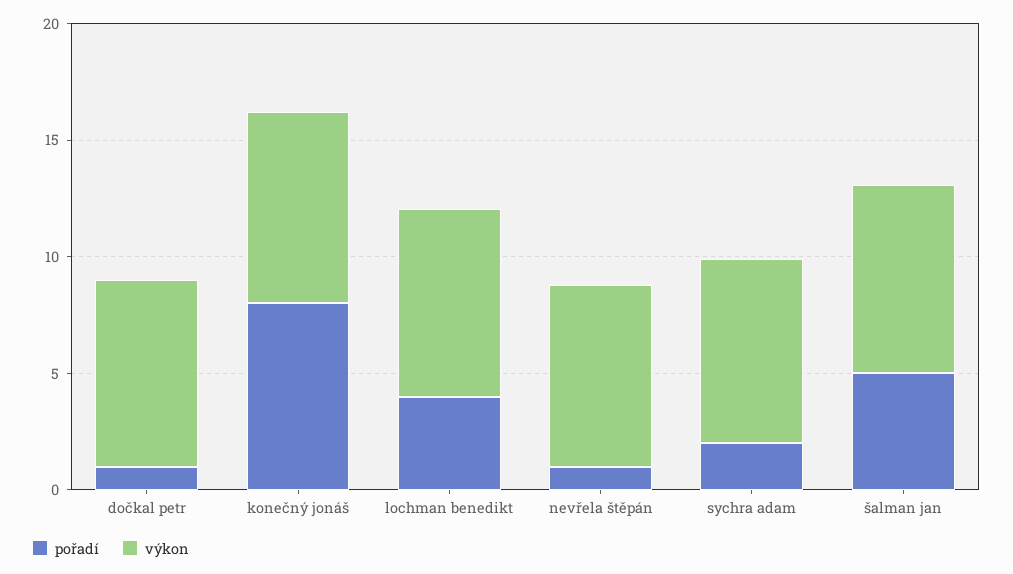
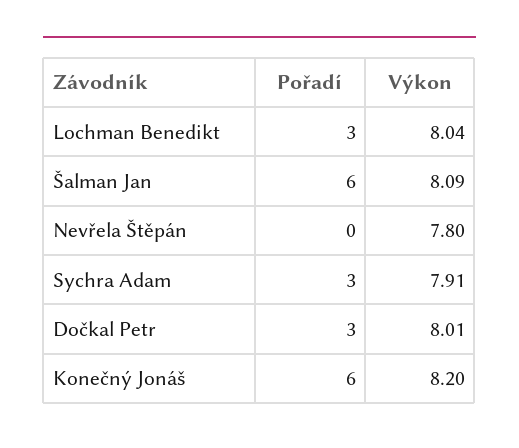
pořadí, dočkal petr: 1 -> 3
pořadí, konečný jonáš: 8 -> 6
pořadí, lochman benedikt: 4 -> 3
pořadí, nevřela štěpán: 1 -> 0
pořadí, sychra adam: 2 -> 3
pořadí, šalman jan: 5 -> 6

